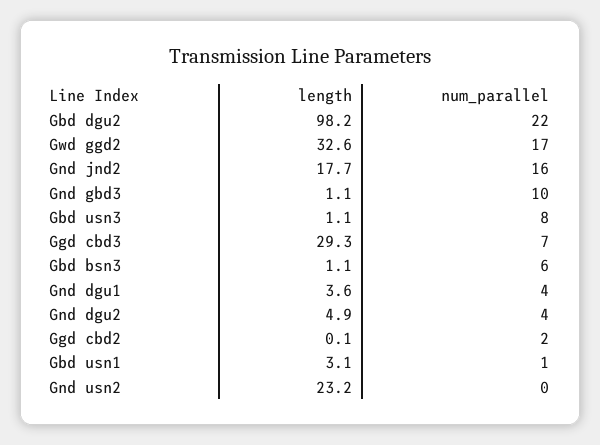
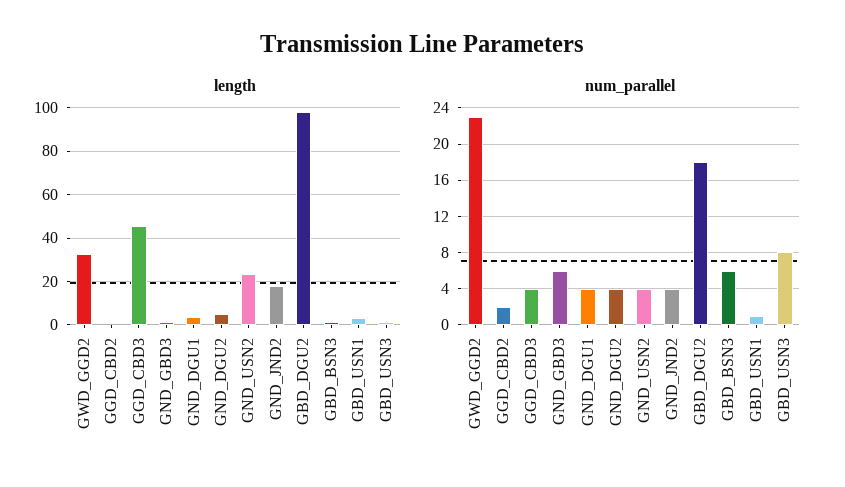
num_parallel, Gbd dgu2: 22 -> 18
num_parallel, Gwd ggd2: 17 -> 23
num_parallel, Gnd jnd2: 16 -> 4
num_parallel, Gnd gbd3: 10 -> 6
length, Ggd cbd3: 29.3 -> 45
num_parallel, Ggd cbd3: 7 -> 4
num_parallel, Gnd usn2: 0 -> 4

